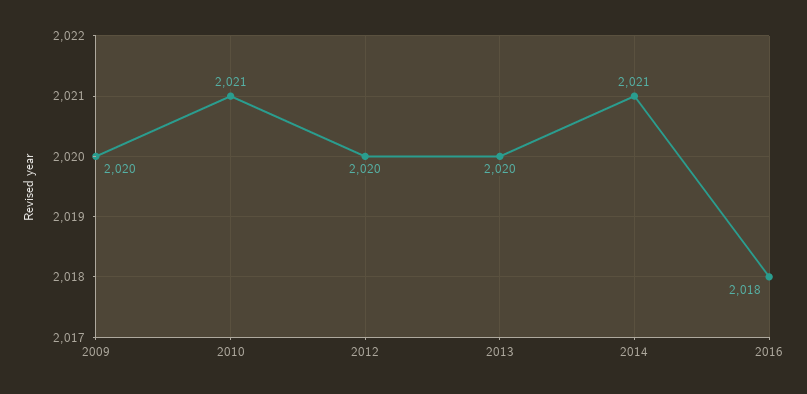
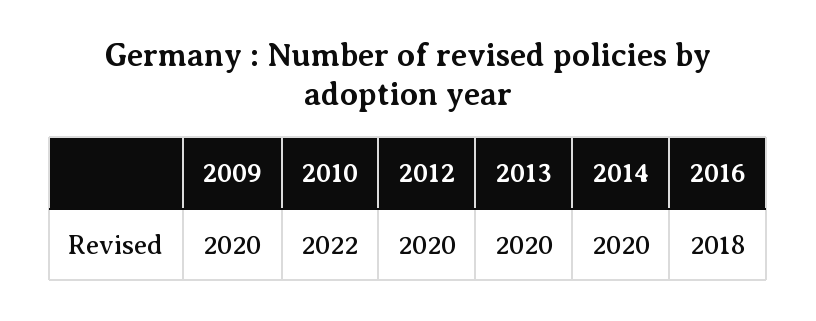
2010: 2021 -> 2022
2014: 2021 -> 2020

